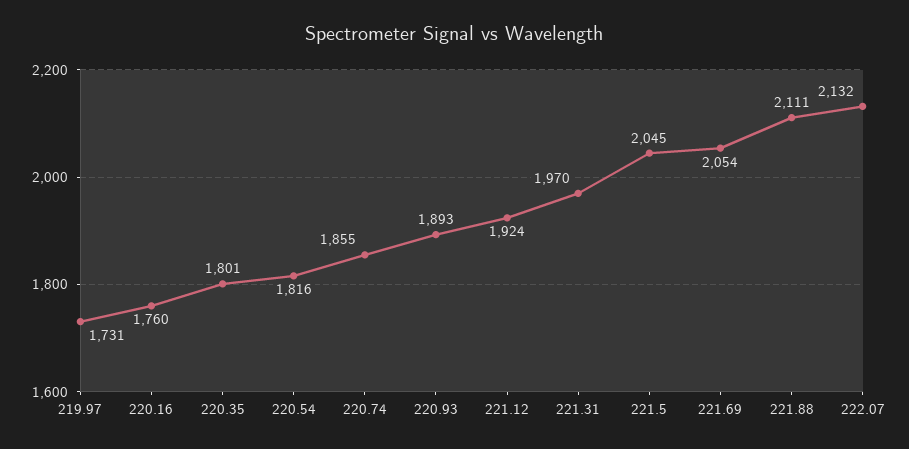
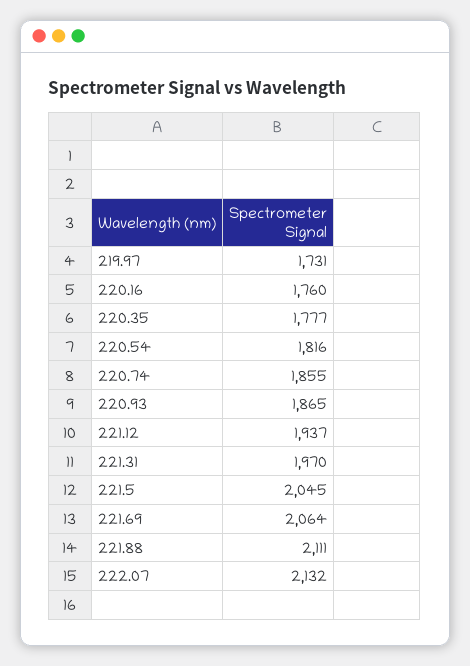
220.35: 1801 -> 1777
220.93: 1893 -> 1865
221.12: 1924 -> 1937
221.69: 2054 -> 2064

